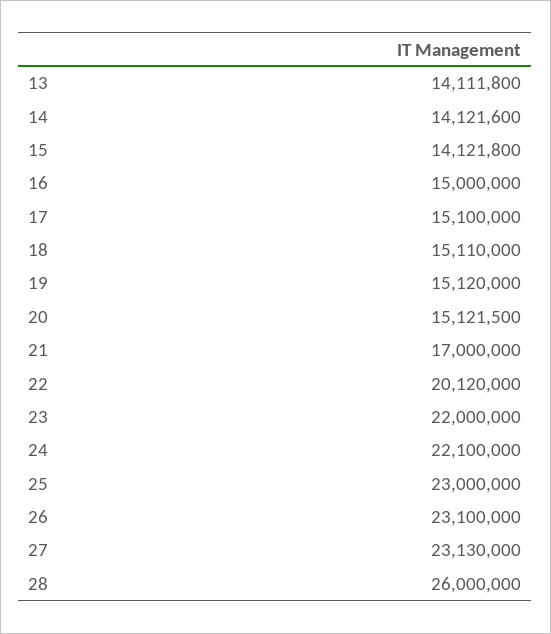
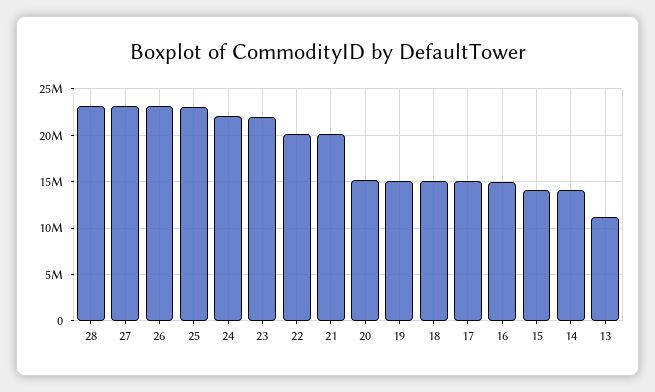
13: 14111800 -> 11000000
21: 17000000 -> 20000000
28: 26000000 -> 23000000

